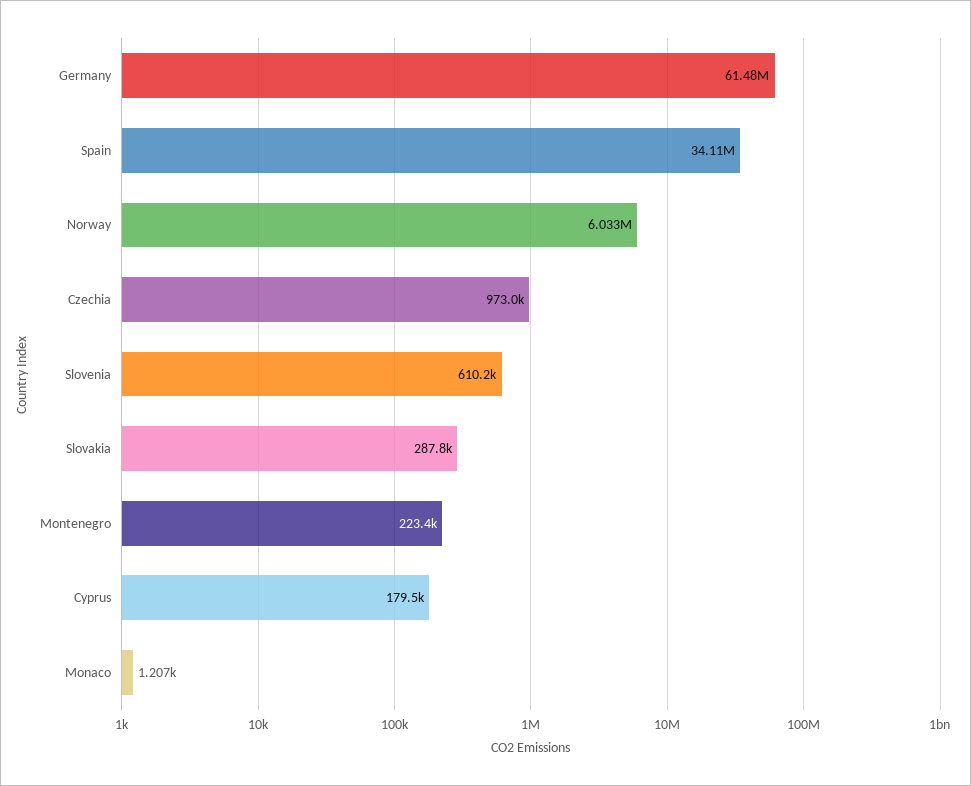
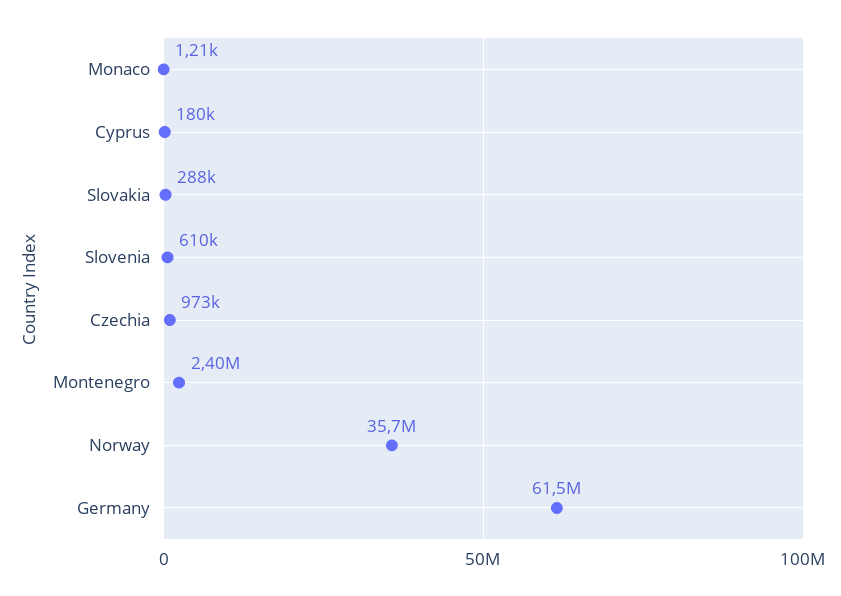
Spain: 34110000 -> none
Norway: 6033000 -> 35700000
Montenegro: 223400 -> 2400000

